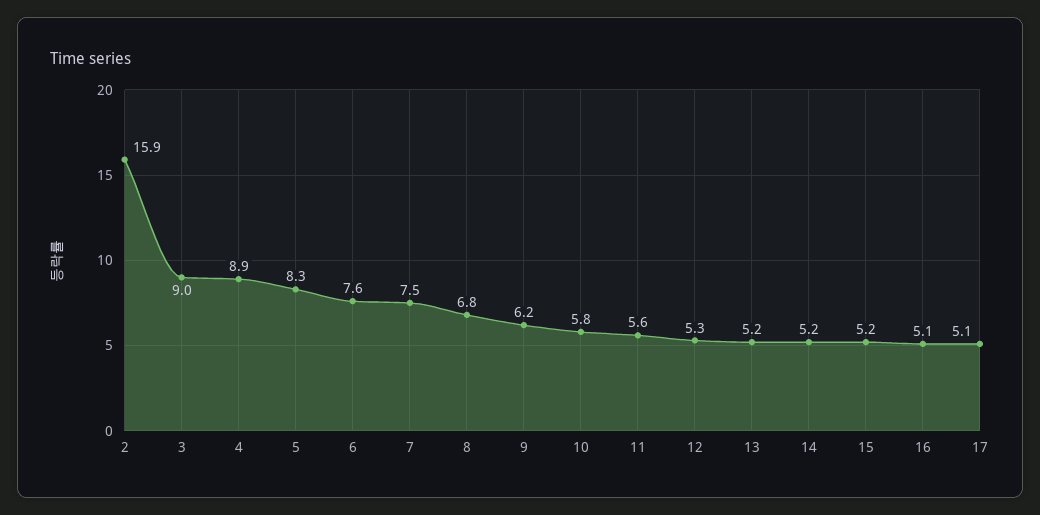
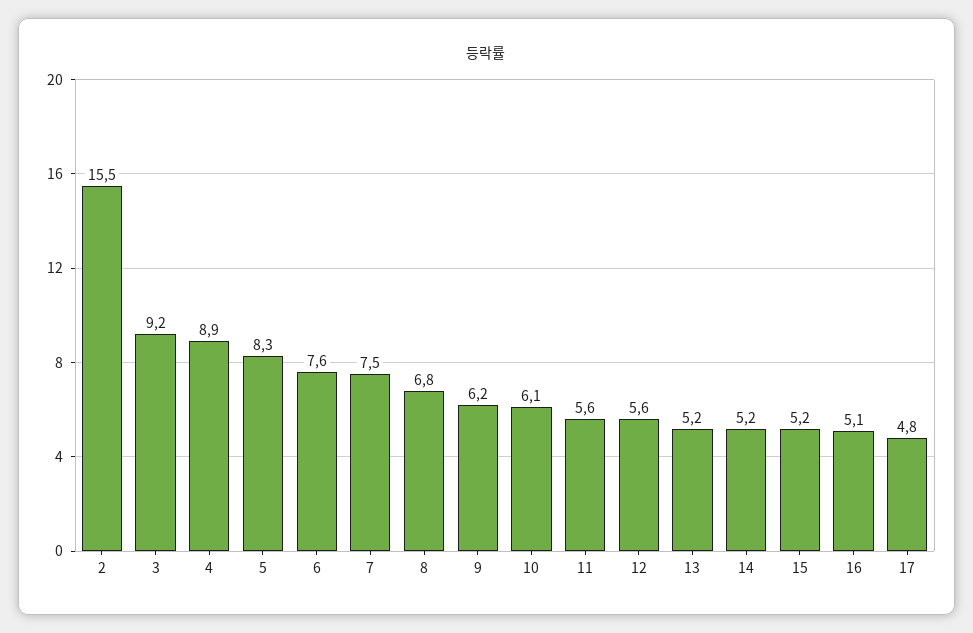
2: 15.9 -> 15.5
3: 9 -> 9.2
10: 5.8 -> 6.1
12: 5.3 -> 5.6
17: 5.1 -> 4.8

